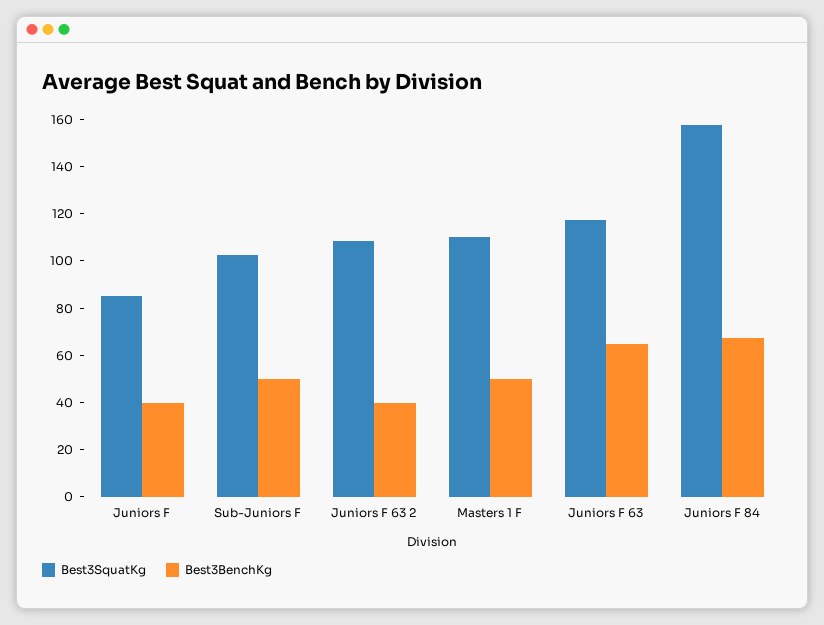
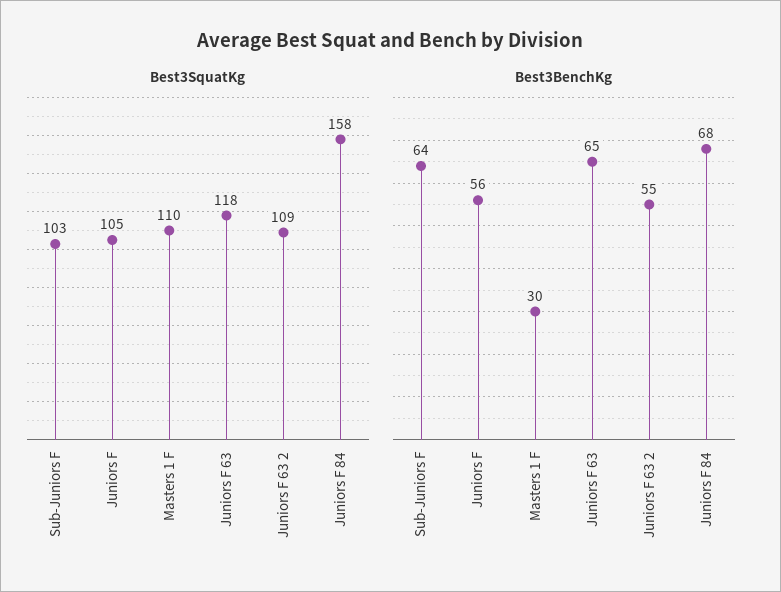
Best3SquatKg, Juniors F: 85 -> 105
Best3BenchKg, Juniors F: 40 -> 56
Best3BenchKg, Sub-Juniors F: 50 -> 64
Best3BenchKg, Juniors F 63 2: 40 -> 55
Best3BenchKg, Masters 1 F: 50 -> 30

